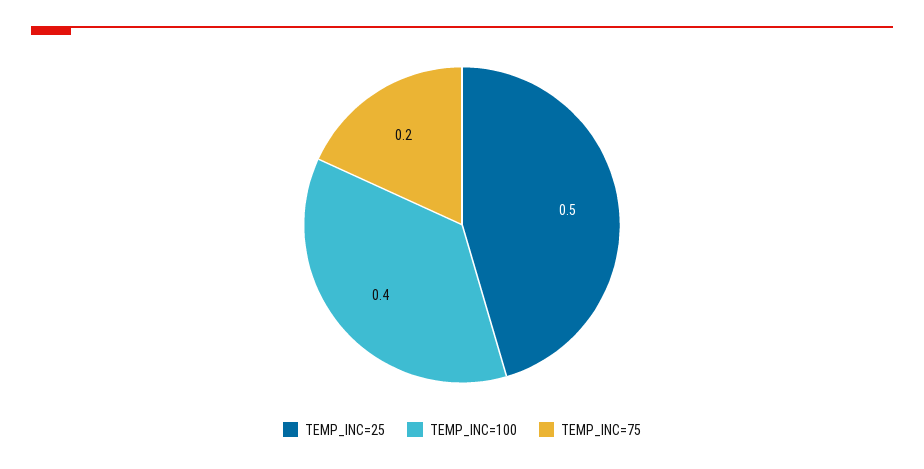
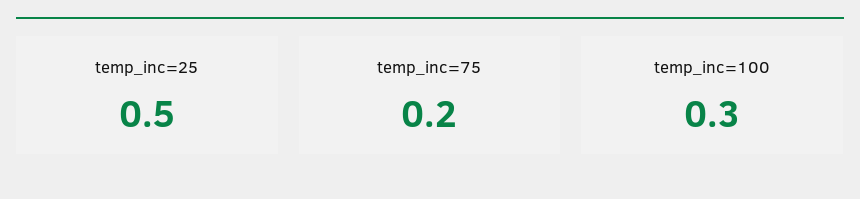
TEMP_INC=100: 0.4 -> 0.3

